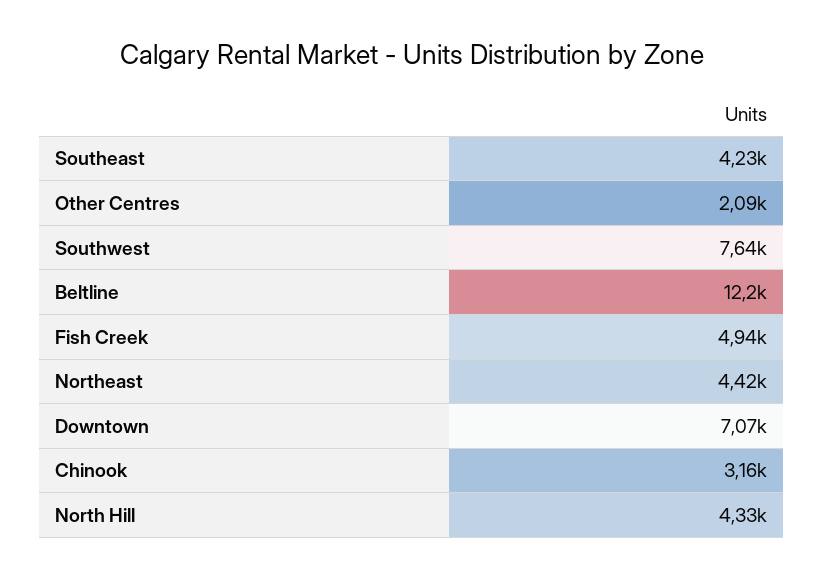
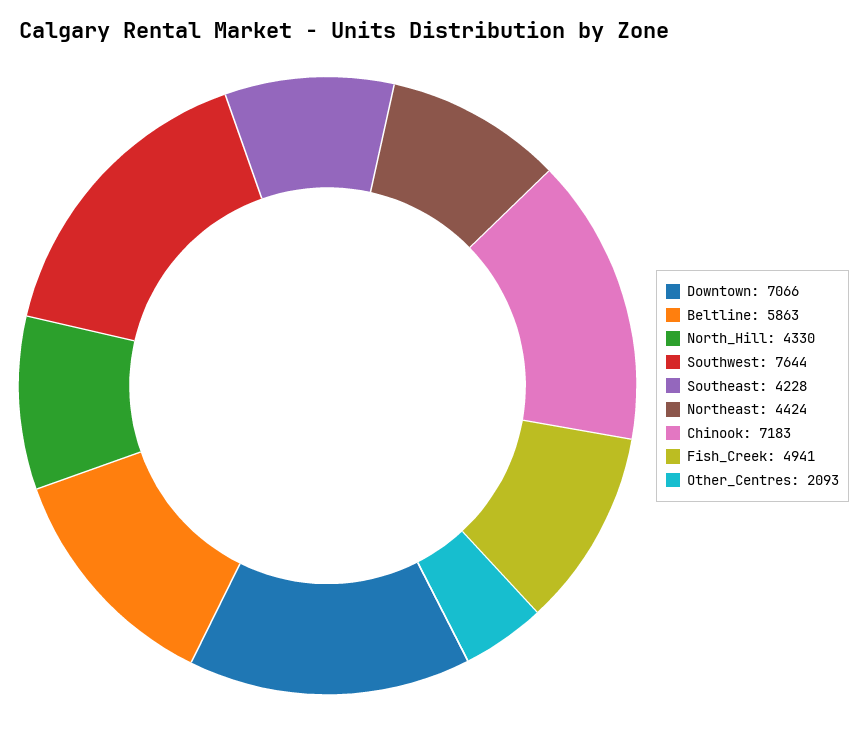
Beltline: 12200 -> 5863
Chinook: 3160 -> 7183

